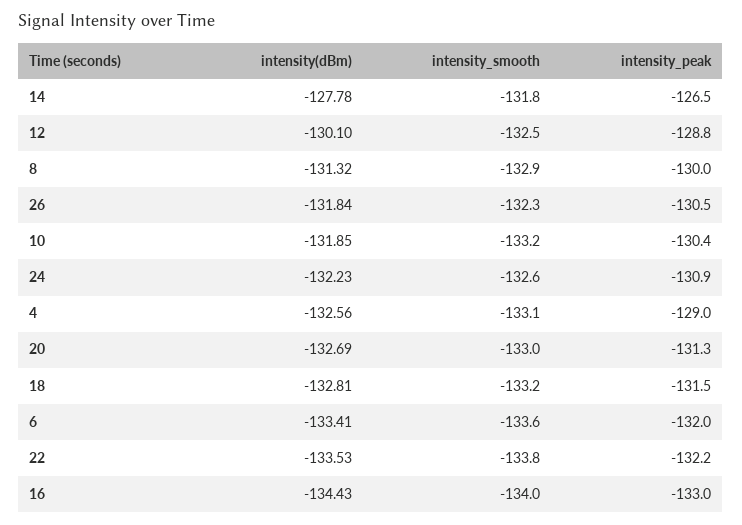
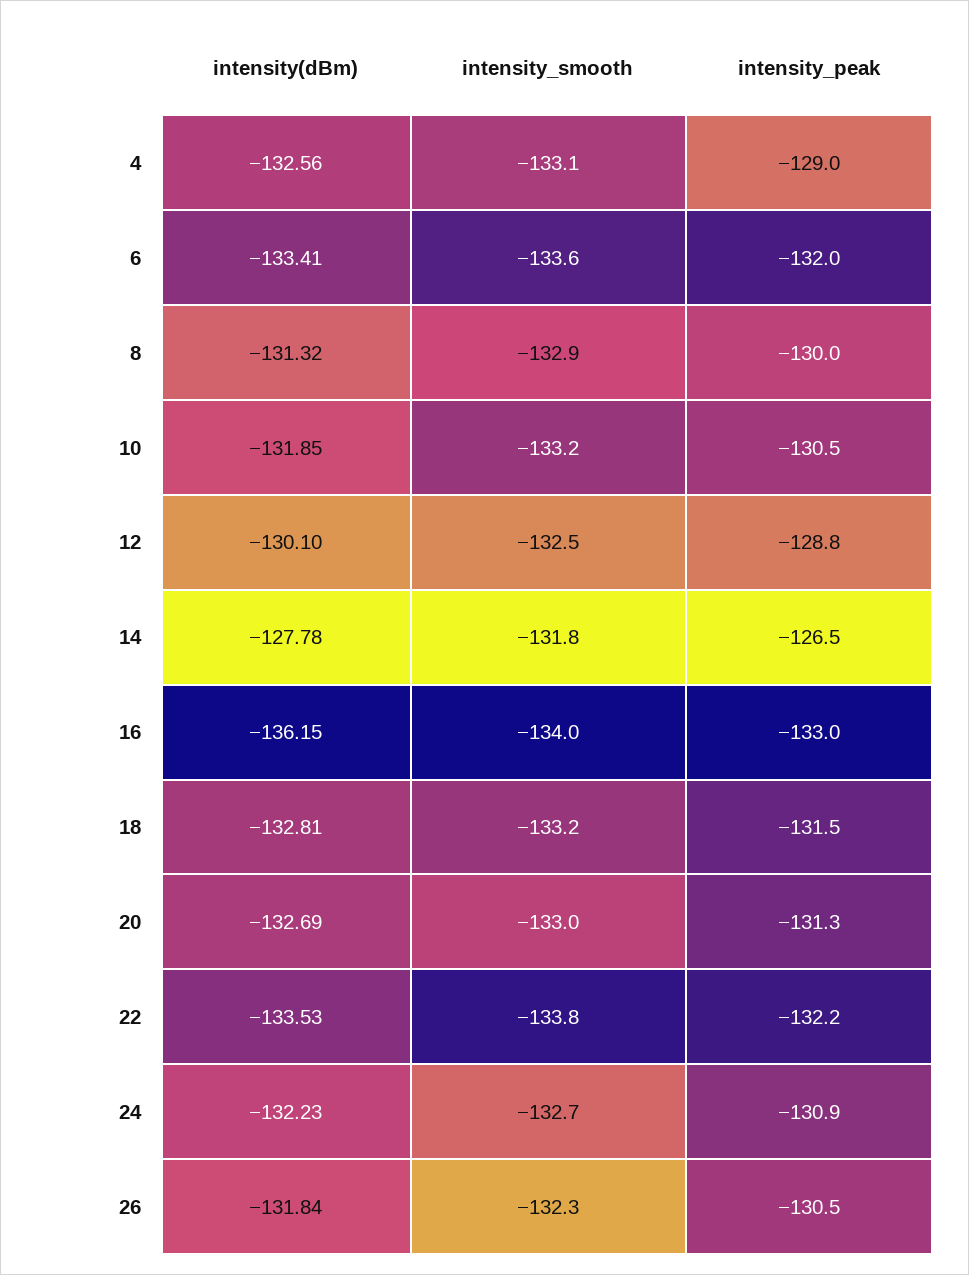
intensity_peak, 10: -130.4 -> -130.5
intensity_smooth, 24: -132.6 -> -132.7
intensity(dBm), 16: -134.43 -> -136.15

